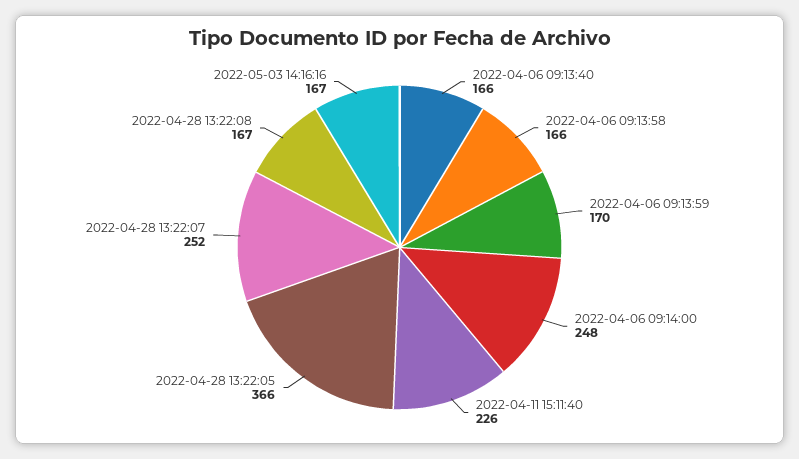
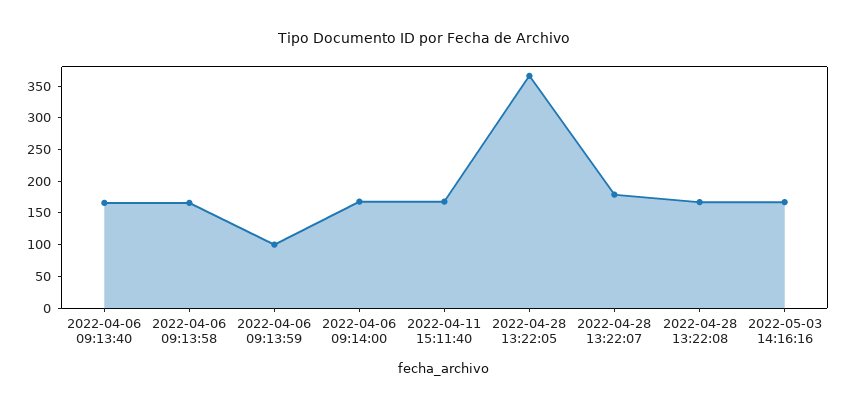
2022-04-06 09:13:59: 170 -> 100
2022-04-06 09:14:00: 248 -> 175
2022-04-11 15:11:40: 226 -> 175
2022-04-28 13:22:07: 252 -> 175

